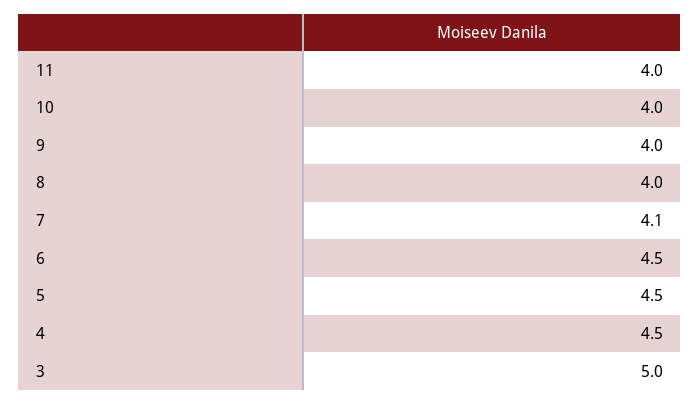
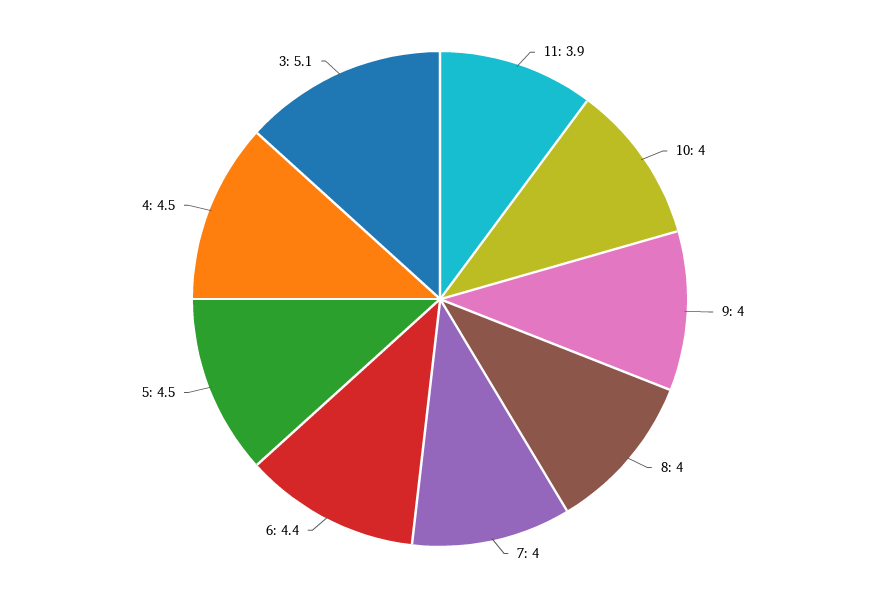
11: 4 -> 3.9
7: 4.1 -> 4
6: 4.5 -> 4.4
3: 5 -> 5.1

